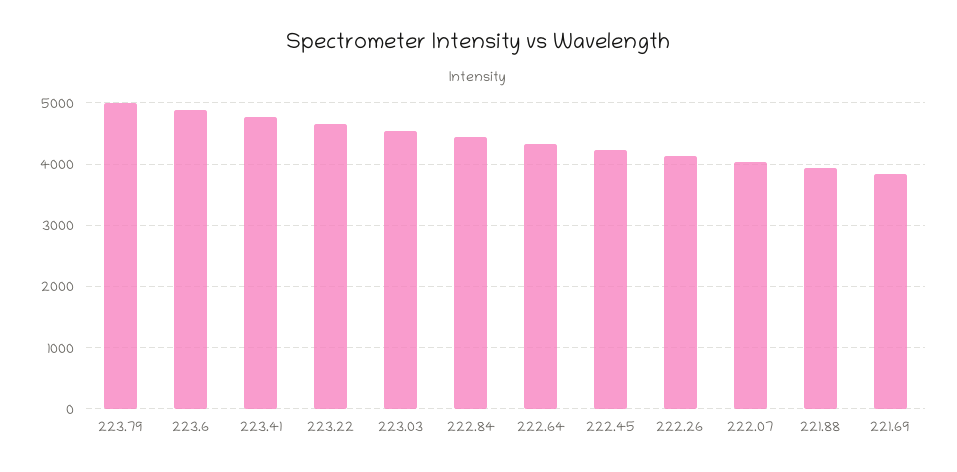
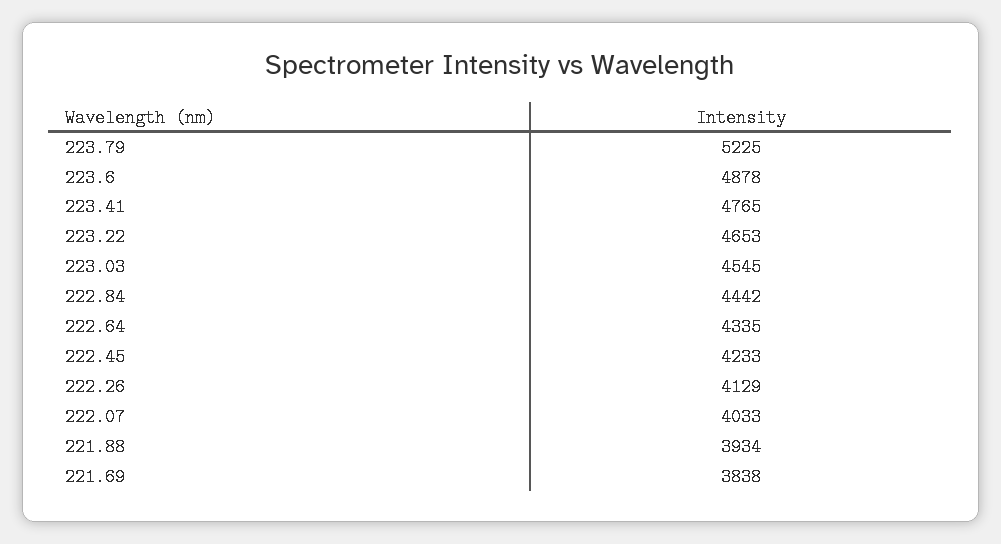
223.79: 5000 -> 5225

